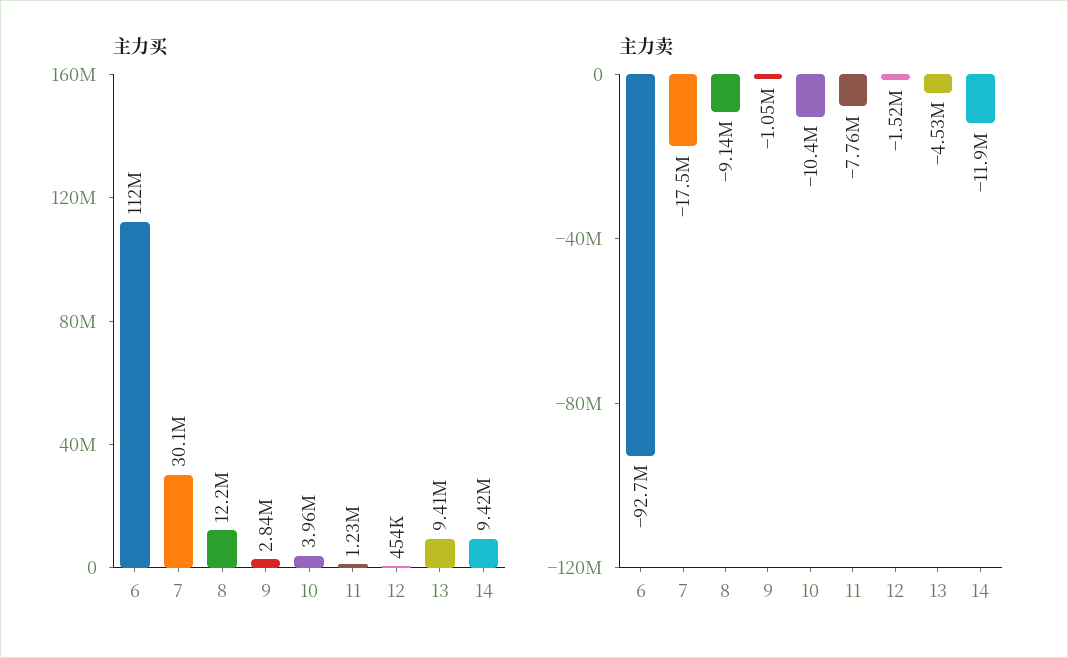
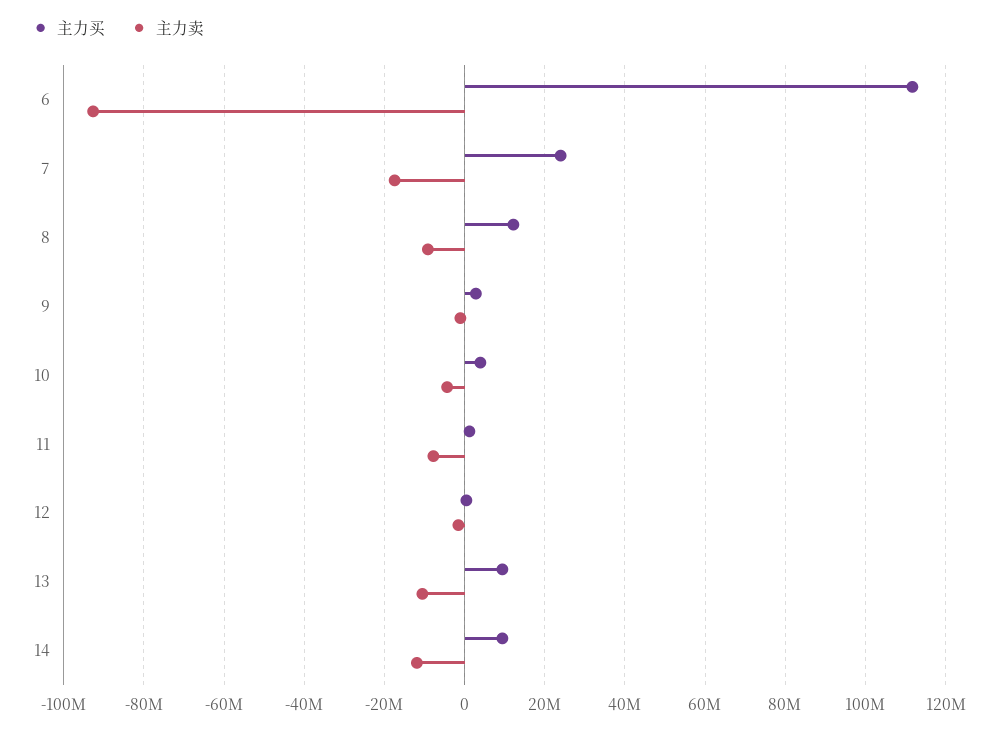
主力买, 7: 30100000 -> 24000000
主力卖, 10: -10400000 -> -4000000
主力卖, 13: -4530000 -> -10000000

